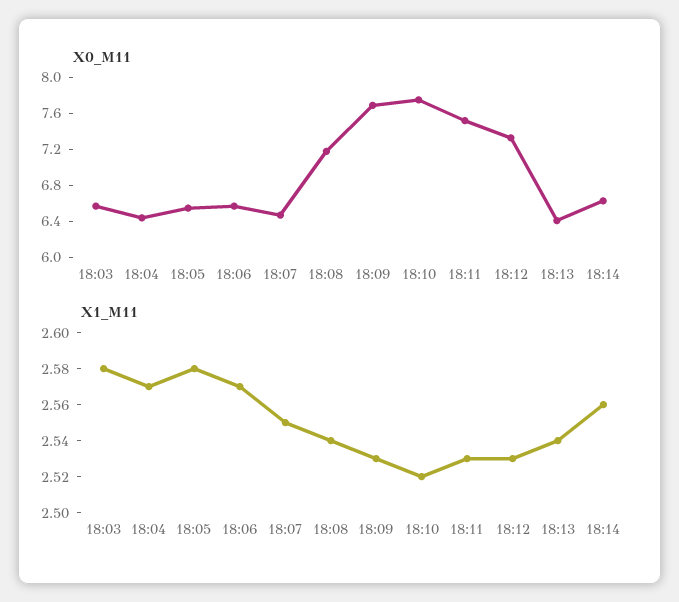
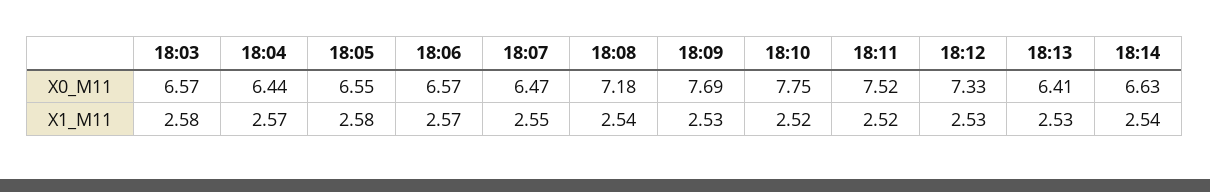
X1_M11, 18:11: 2.53 -> 2.52
X1_M11, 18:13: 2.54 -> 2.53
X1_M11, 18:14: 2.56 -> 2.54

